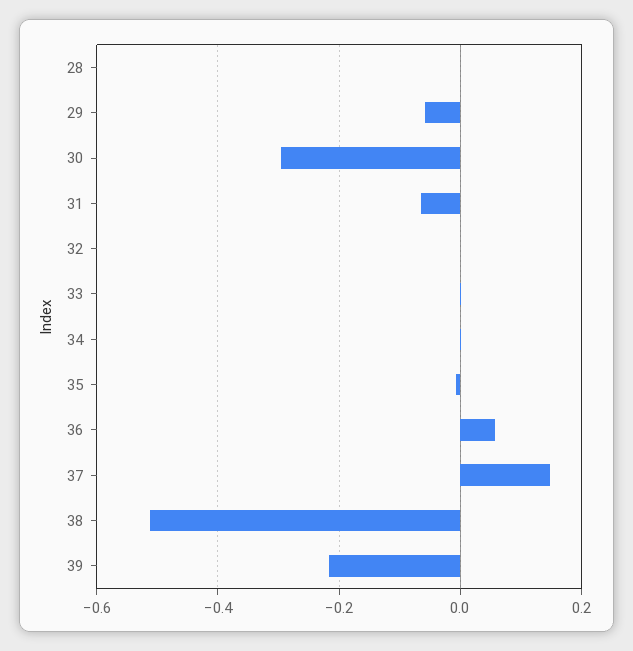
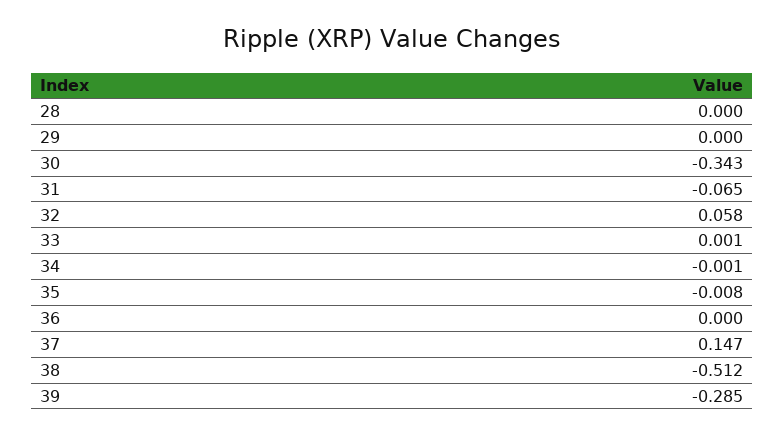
29: -0.06 -> 0
30: -0.3 -> -0.343
32: 0 -> 0.058
36: 0.06 -> 0
39: -0.22 -> -0.285

